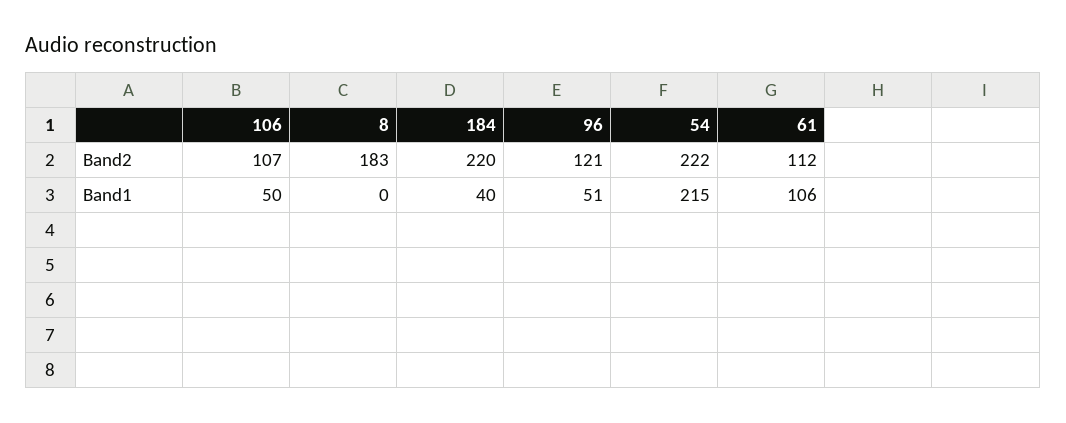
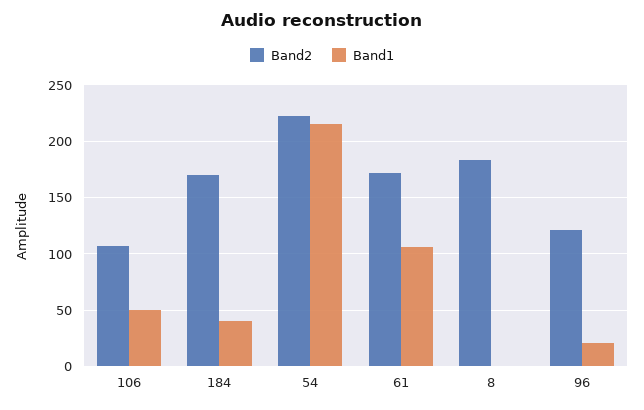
Band2, 184: 220 -> 170
Band2, 61: 112 -> 170
Band1, 96: 51 -> 20

